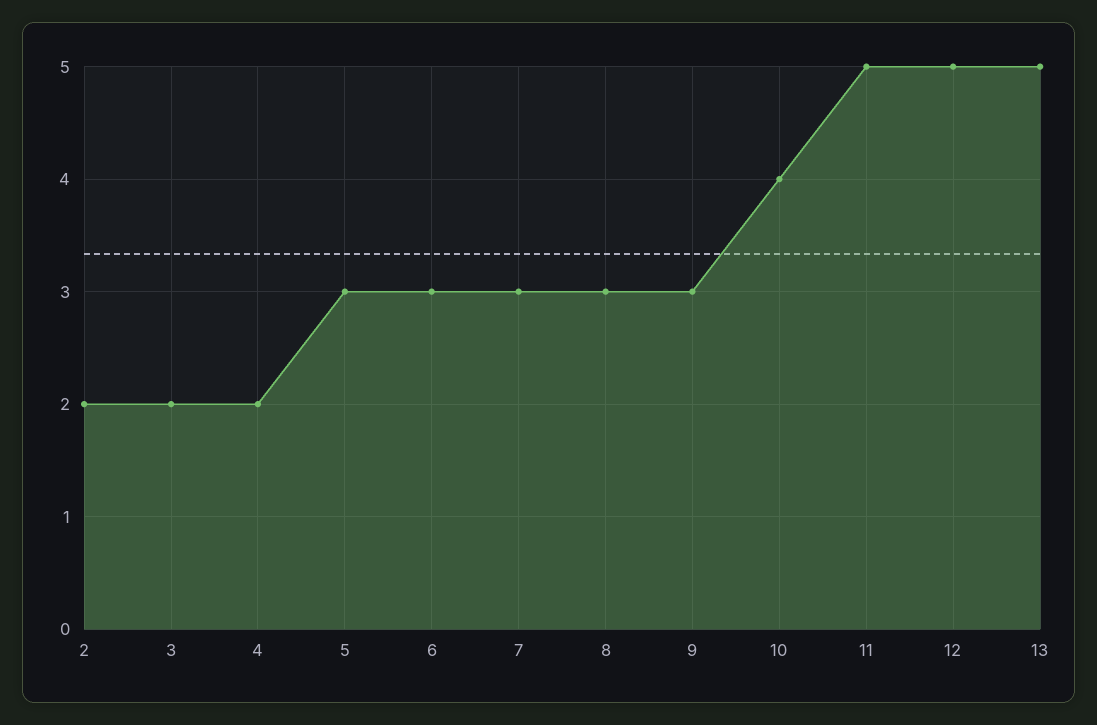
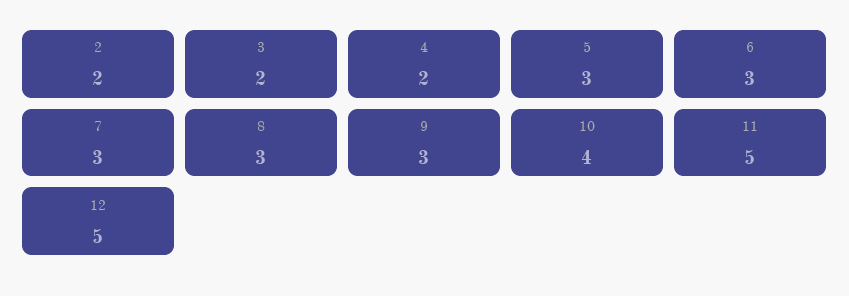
13: 5 -> none

